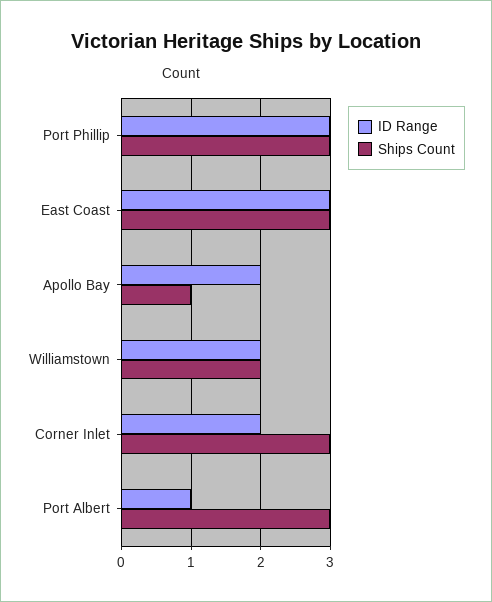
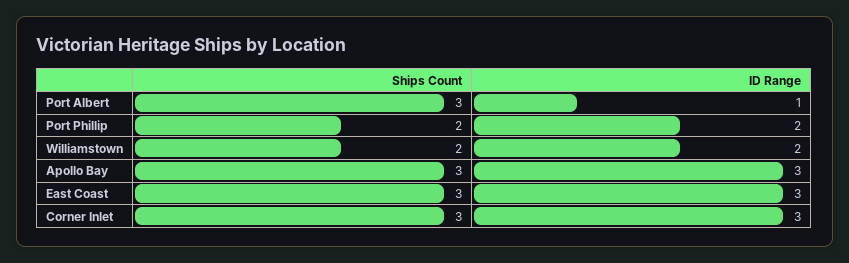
ID Range, Port Phillip: 3 -> 2
Ships Count, Port Phillip: 3 -> 2
ID Range, Apollo Bay: 2 -> 3
Ships Count, Apollo Bay: 1 -> 3
ID Range, Corner Inlet: 2 -> 3

